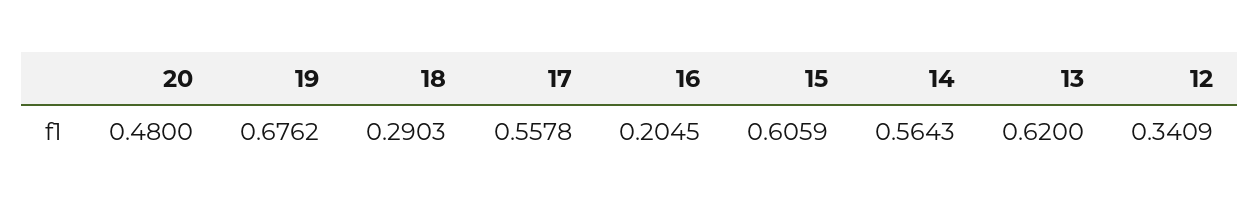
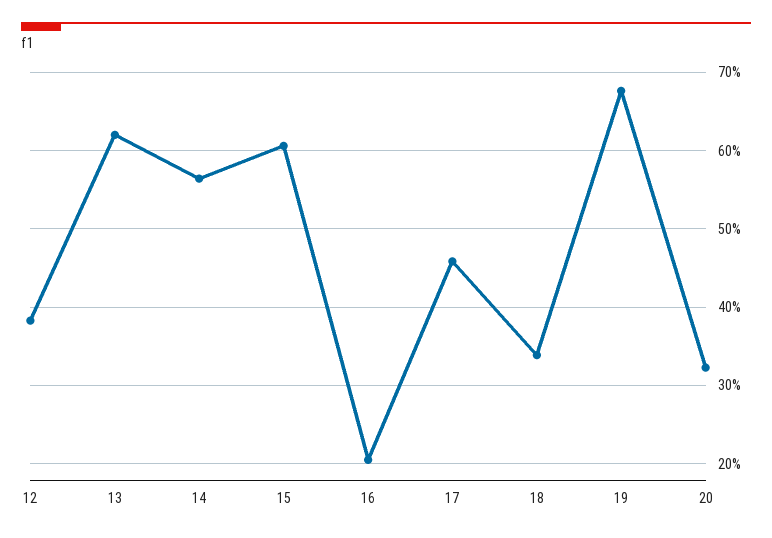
20: 0.48 -> 0.32
18: 0.2903 -> 0.34
17: 0.5578 -> 0.46
12: 0.3409 -> 0.38

